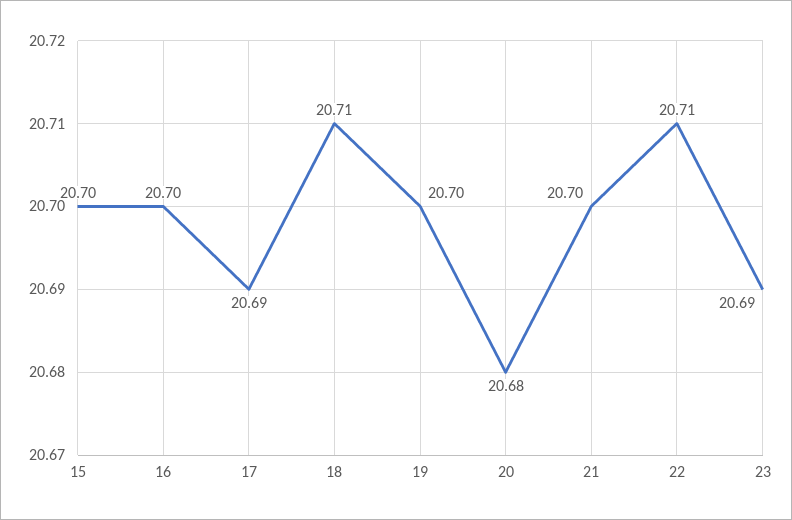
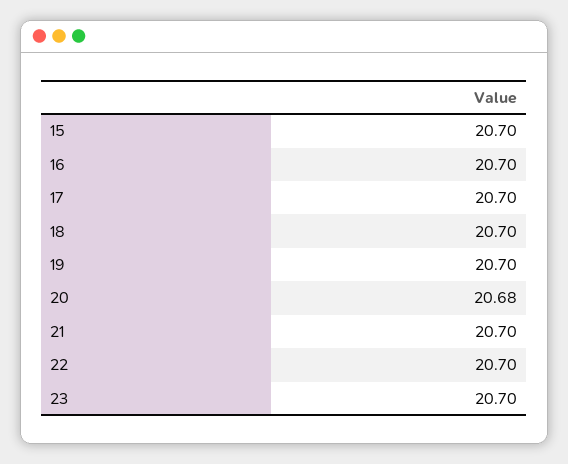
17: 20.69 -> 20.7
18: 20.71 -> 20.7
22: 20.71 -> 20.7
23: 20.69 -> 20.7

